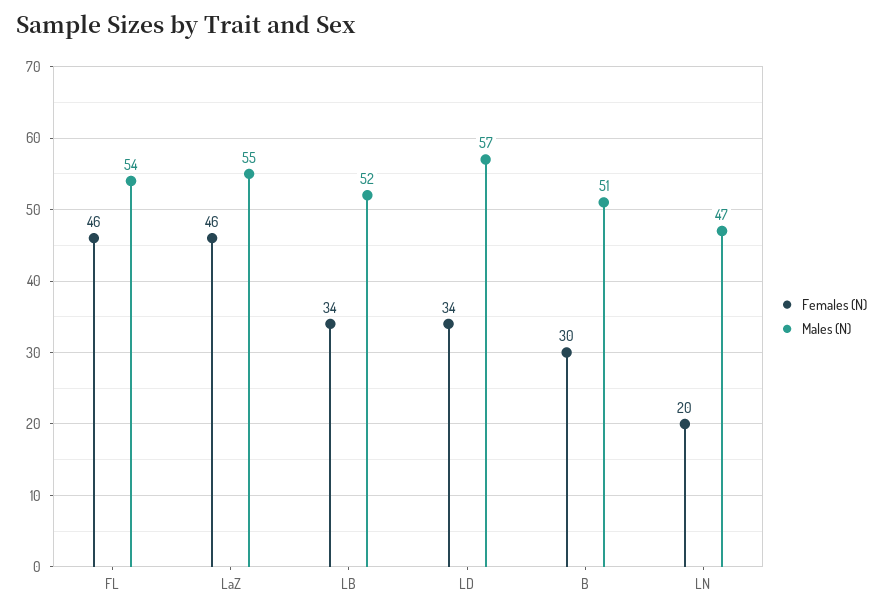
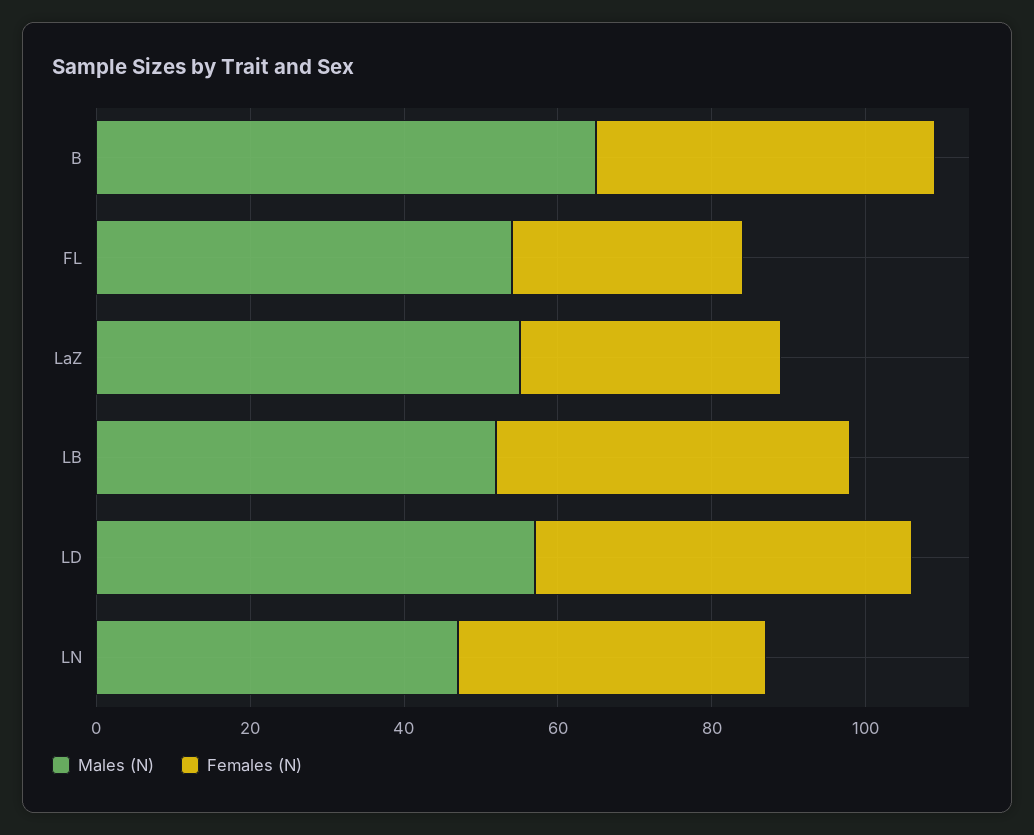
Females (N), FL: 46 -> 30
Females (N), LaZ: 46 -> 35
Females (N), LB: 34 -> 45
Females (N), LD: 34 -> 50
Females (N), B: 30 -> 45
Males (N), B: 51 -> 65
Females (N), LN: 20 -> 40

